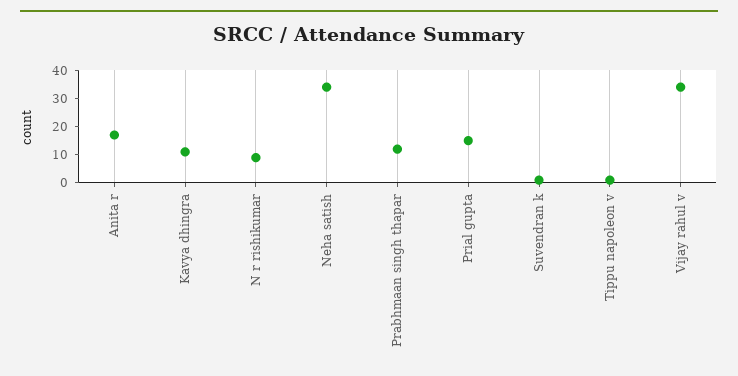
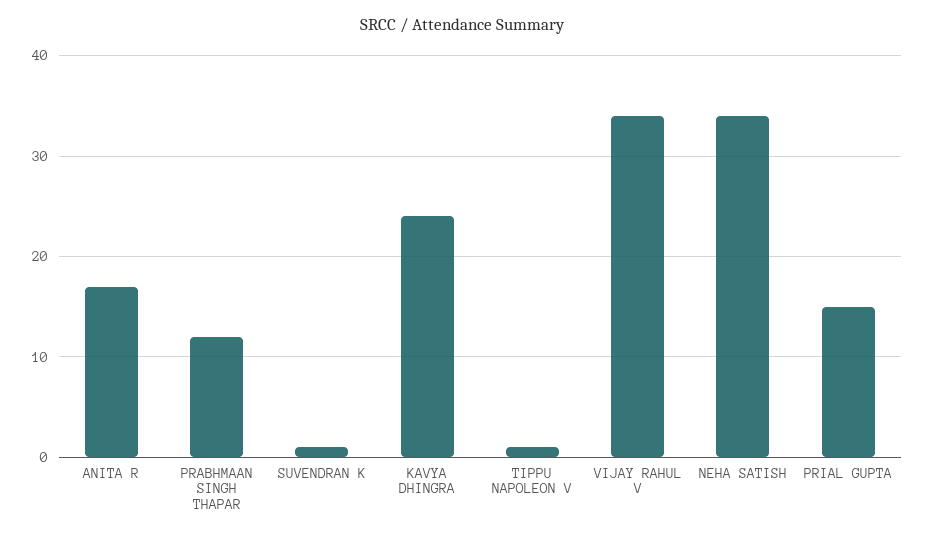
Kavya dhingra: 10 -> 24
N r rishikumar: 10 -> none

